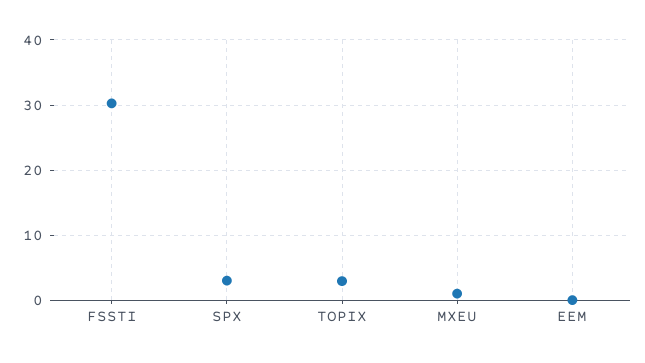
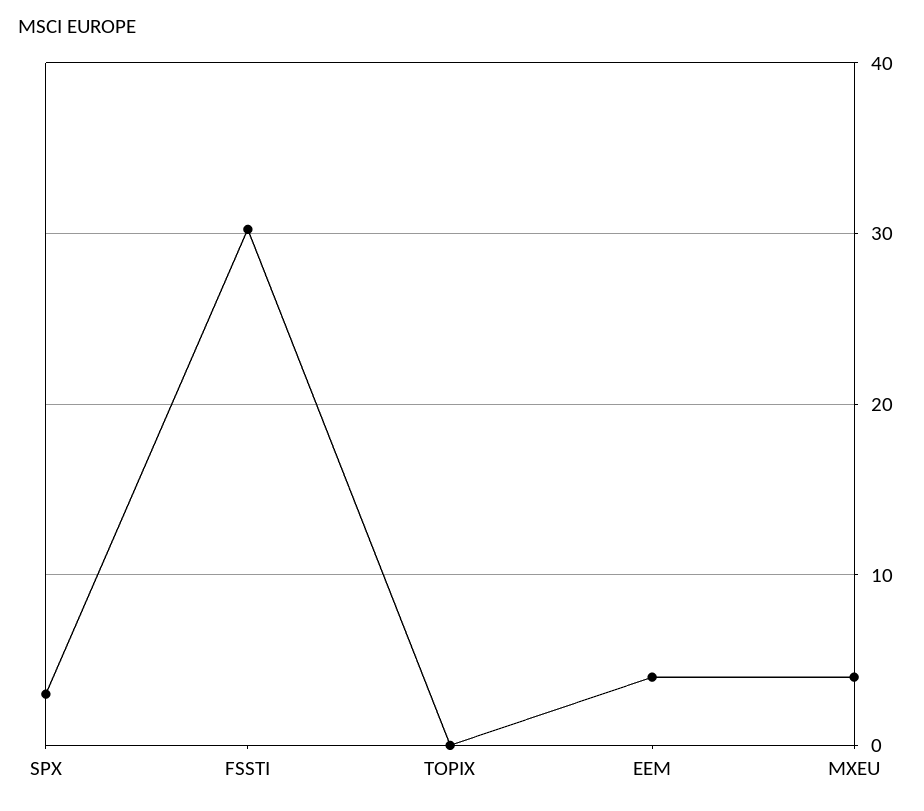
TOPIX: 3 -> 0
MXEU: 1 -> 4
EEM: 0 -> 4

